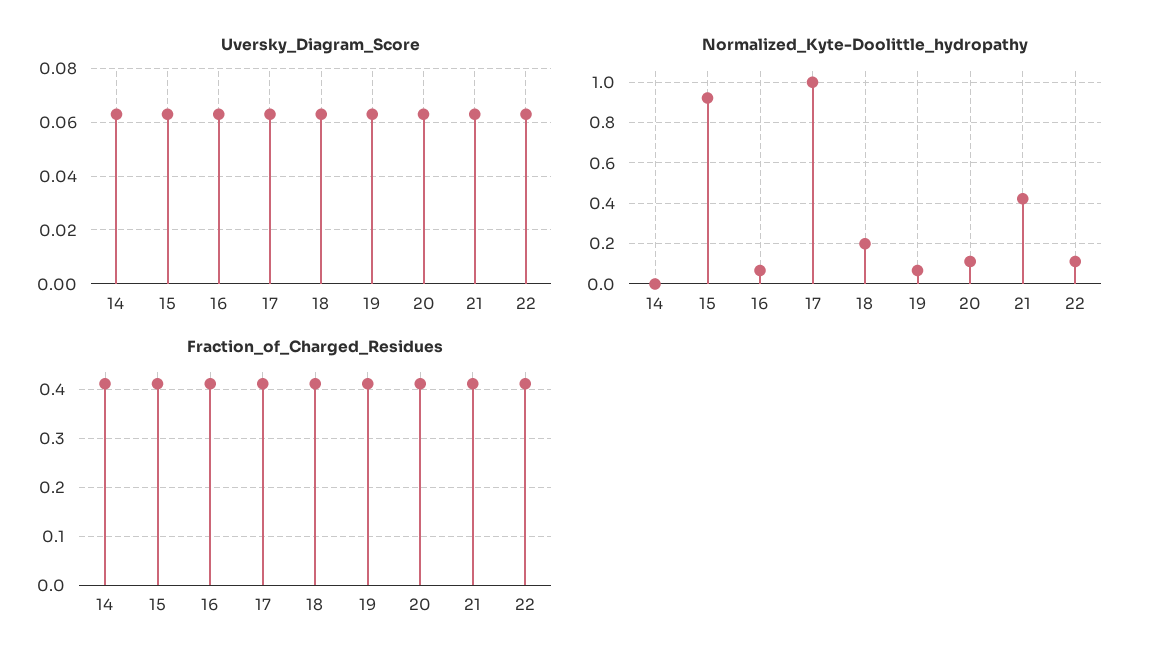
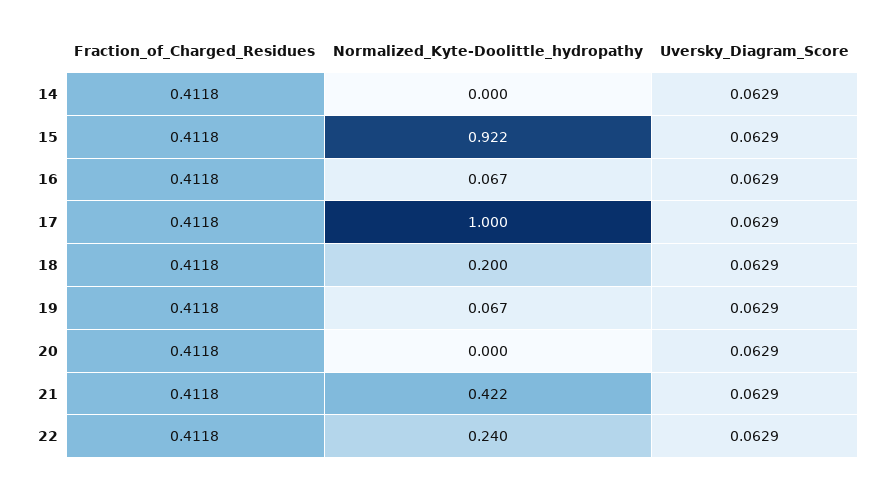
Normalized_Kyte-Doolittle_hydropathy, 20: 0.1 -> 0
Normalized_Kyte-Doolittle_hydropathy, 22: 0.1 -> 0.24

